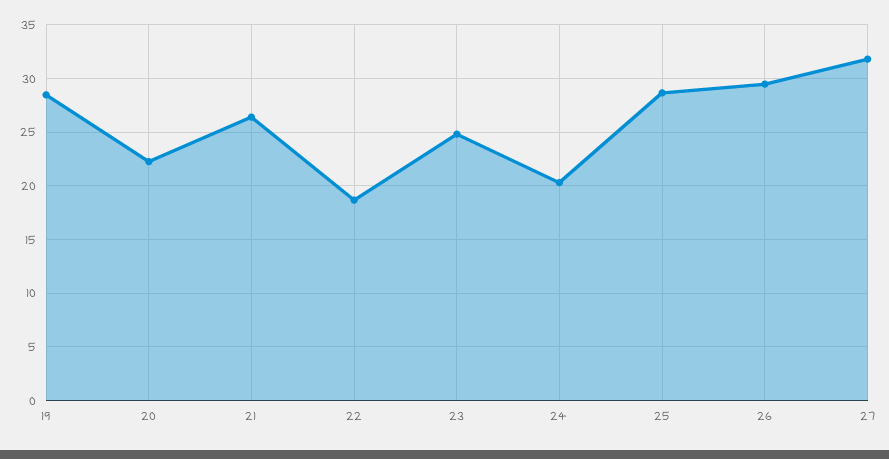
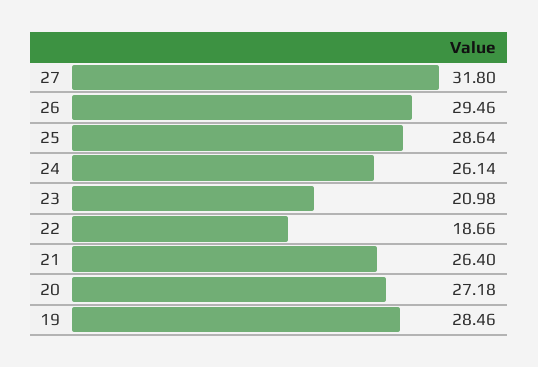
20: 22 -> 27.18
23: 25 -> 20.98
24: 20 -> 26.14

